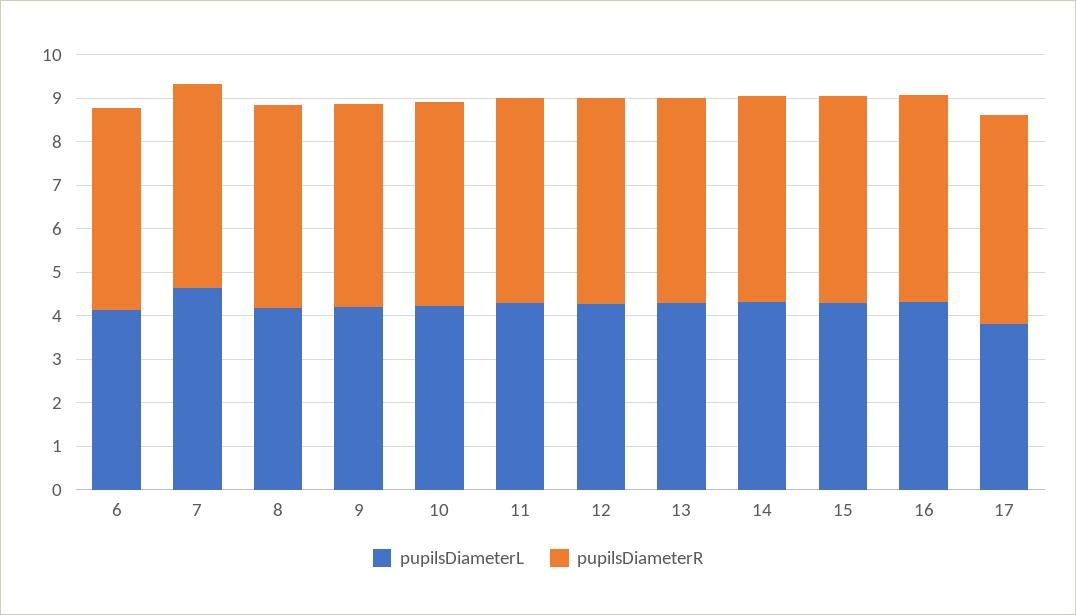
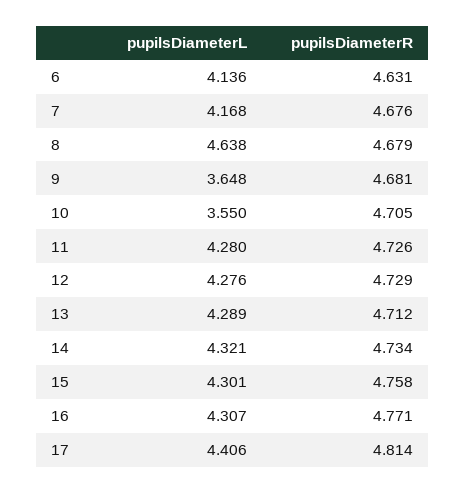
pupilsDiameterL, 7: 4.6 -> 4.168
pupilsDiameterL, 8: 4.2 -> 4.638
pupilsDiameterL, 9: 4.2 -> 3.648
pupilsDiameterL, 10: 4.2 -> 3.55
pupilsDiameterL, 17: 3.8 -> 4.406

